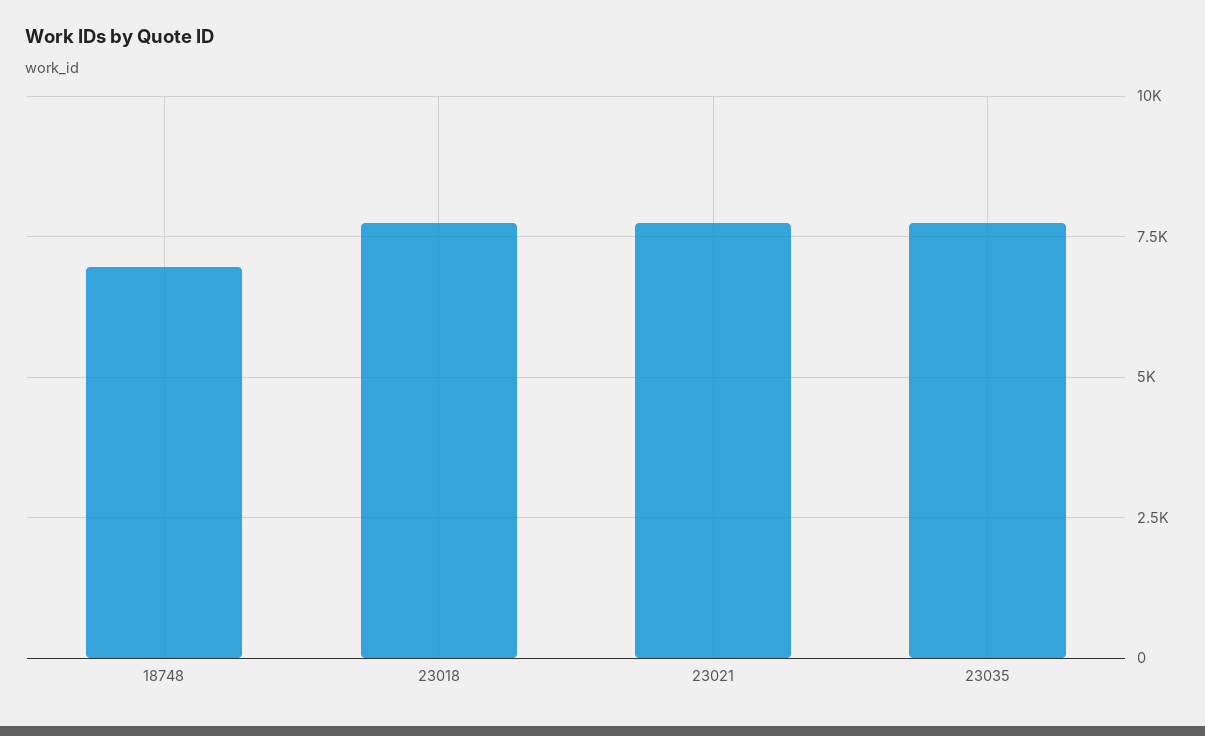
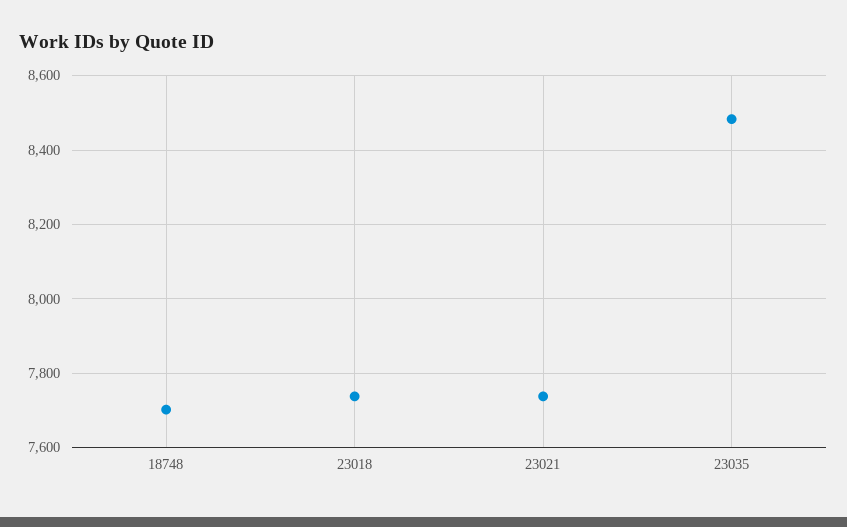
18748: 7000 -> 7700
23035: 7750 -> 8480

